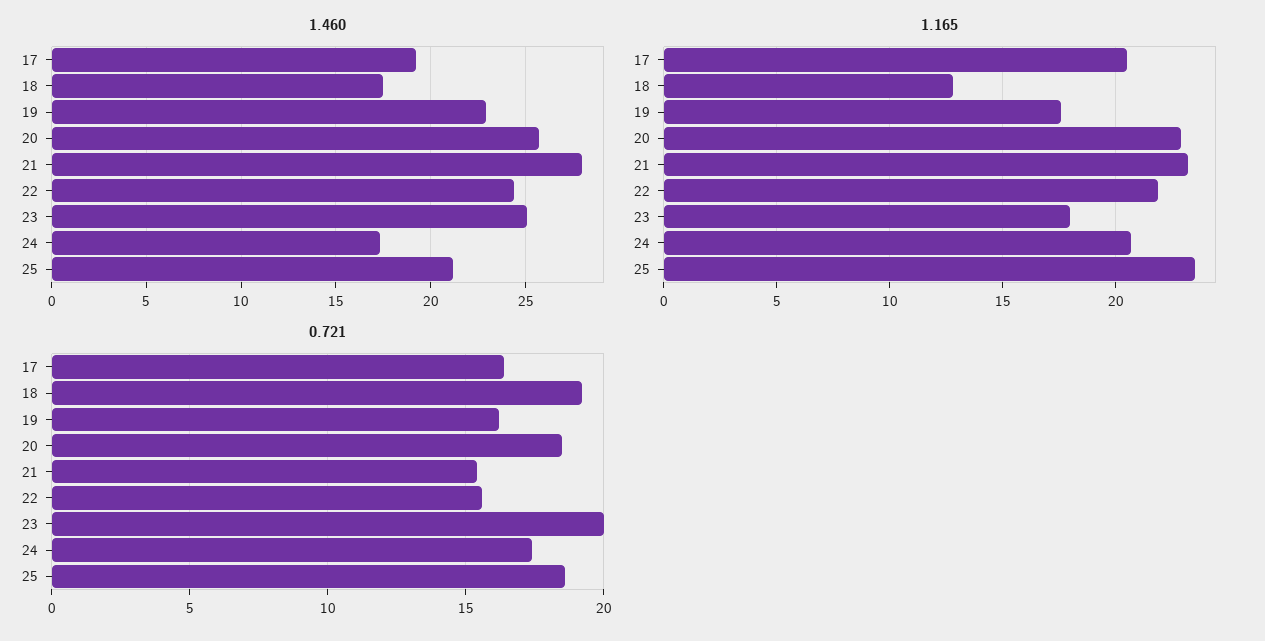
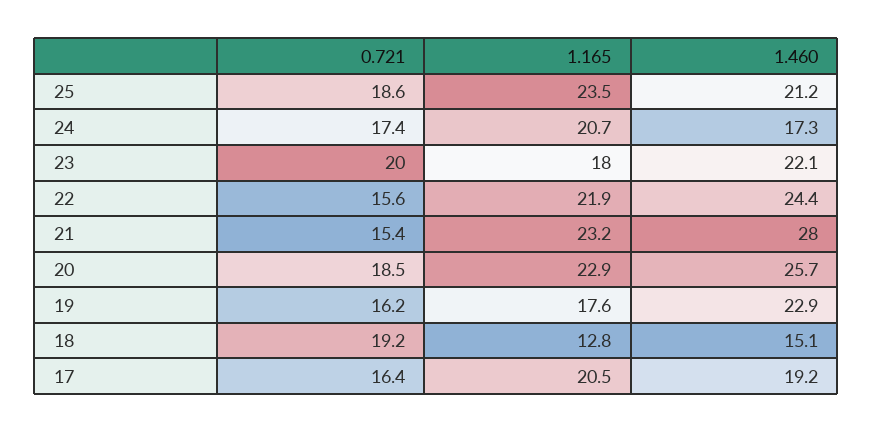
1.460, 18: 17.5 -> 15.1
1.460, 23: 25 -> 22.1

